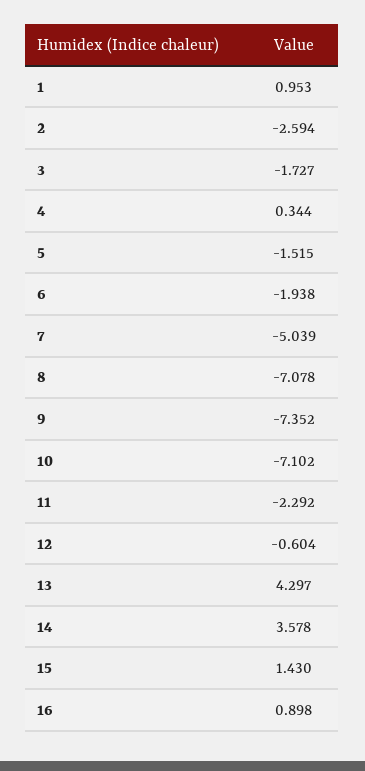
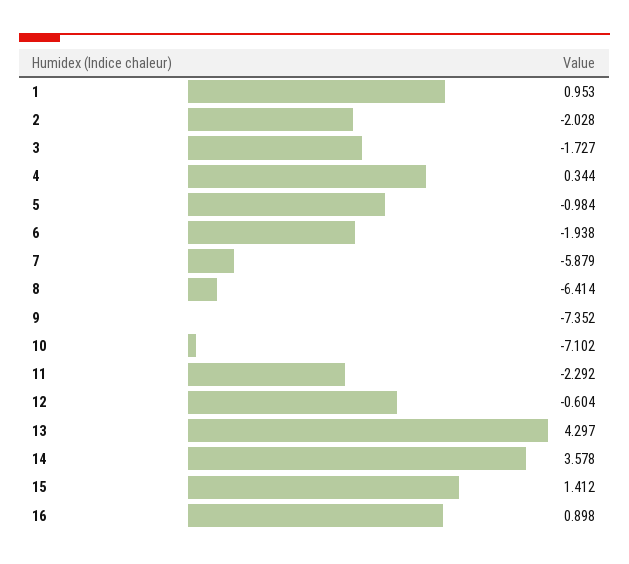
2: -2.594 -> -2.028
5: -1.515 -> -0.984
7: -5.039 -> -5.879
8: -7.078 -> -6.414
15: 1.43 -> 1.412

